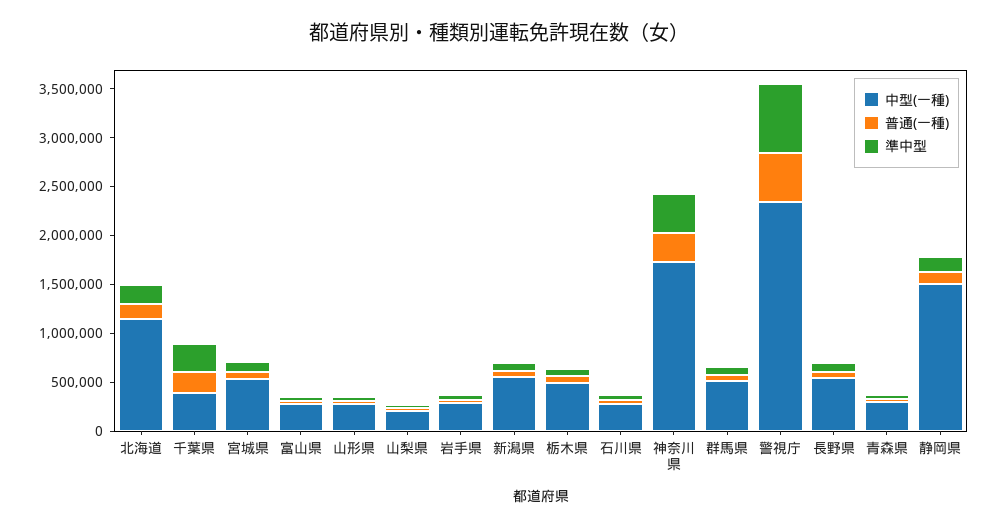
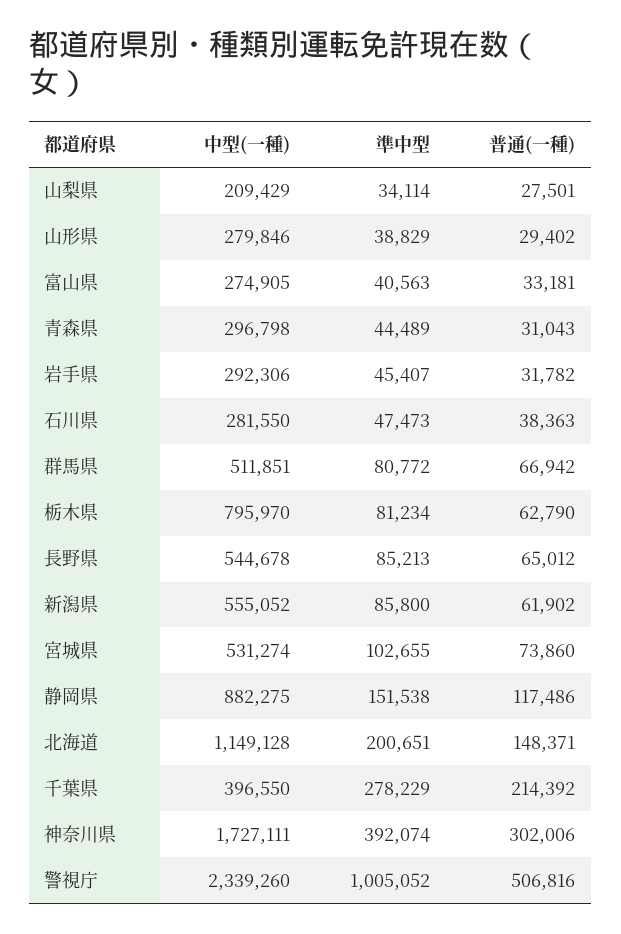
中型(一種), 栃木県: 500000 -> 795970
準中型, 警視庁: 700000 -> 1005052
中型(一種), 静岡県: 1500000 -> 882275

